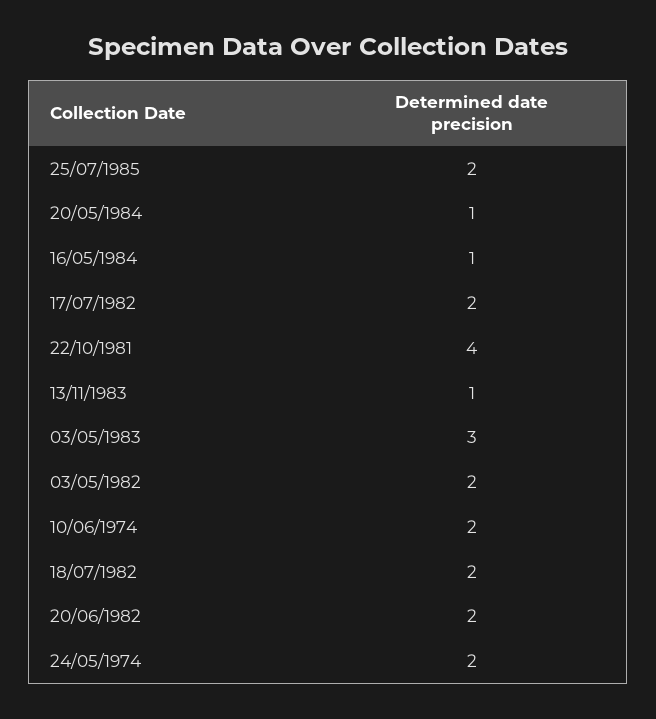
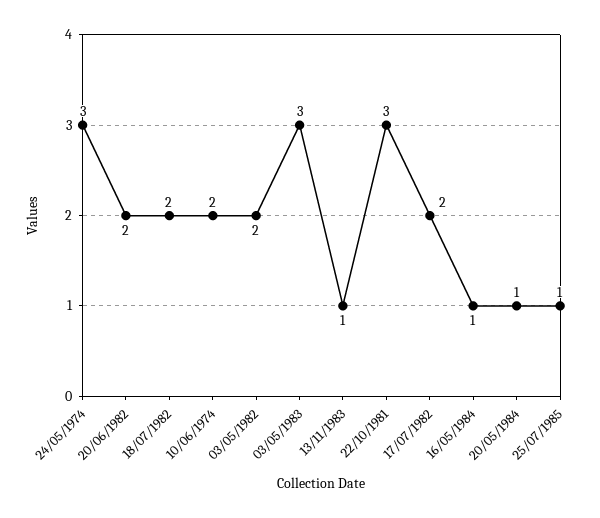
25/07/1985: 2 -> 1
22/10/1981: 4 -> 3
24/05/1974: 2 -> 3

